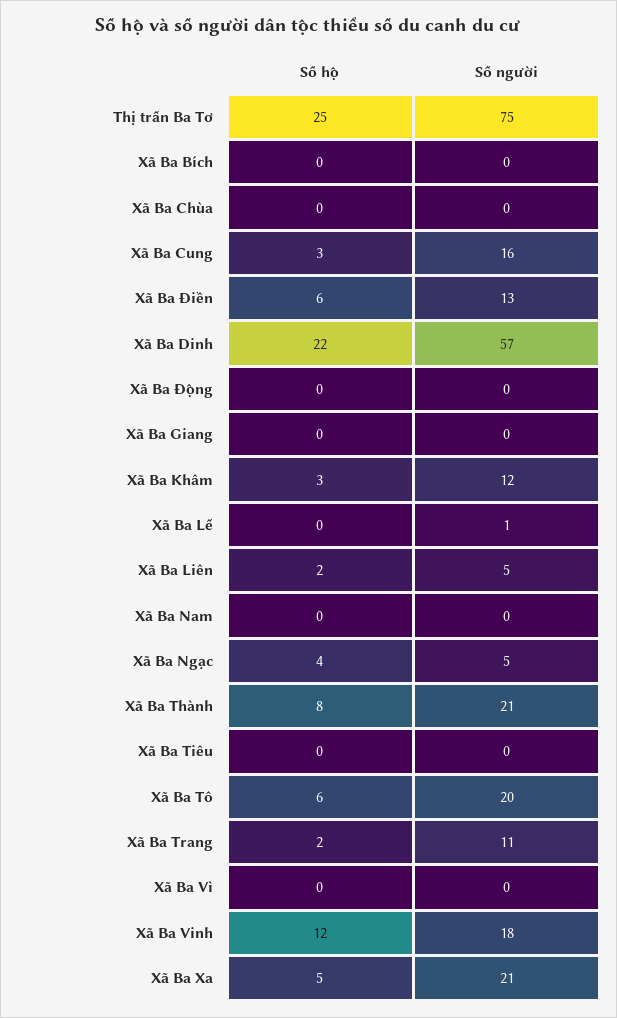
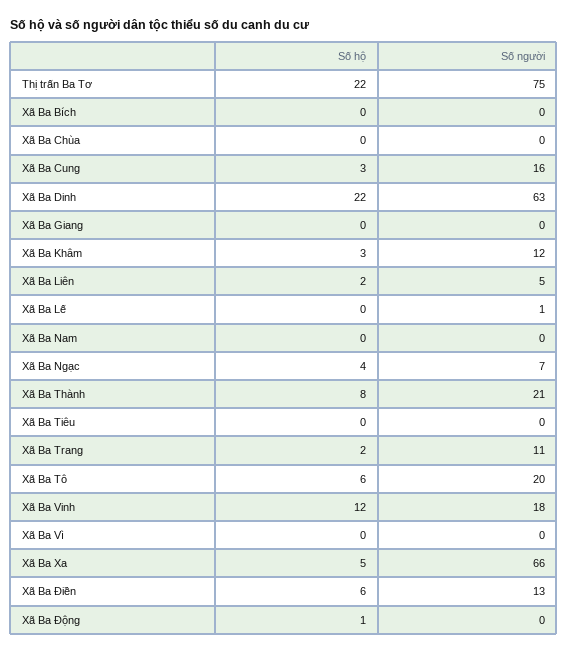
Số hộ, Thị trấn Ba Tơ: 25 -> 22
Số người, Xã Ba Dinh: 57 -> 63
Số hộ, Xã Ba Động: 0 -> 1
Số người, Xã Ba Ngạc: 5 -> 7
Số người, Xã Ba Xa: 21 -> 66

